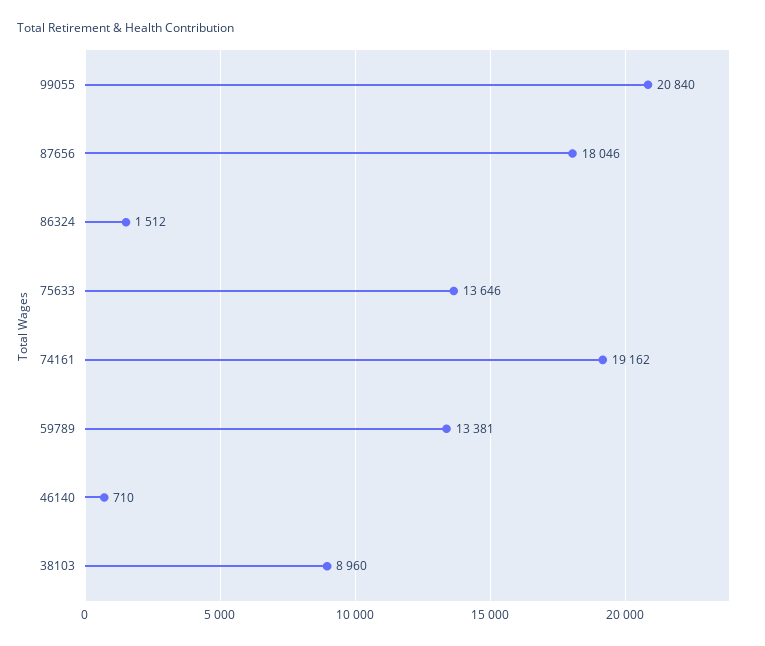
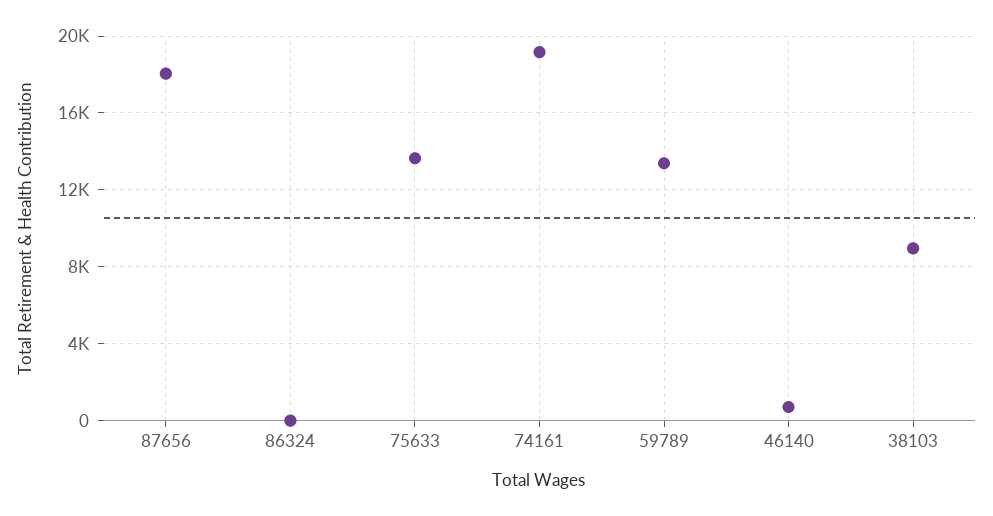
99055: 20840 -> none
86324: 1512 -> 0

